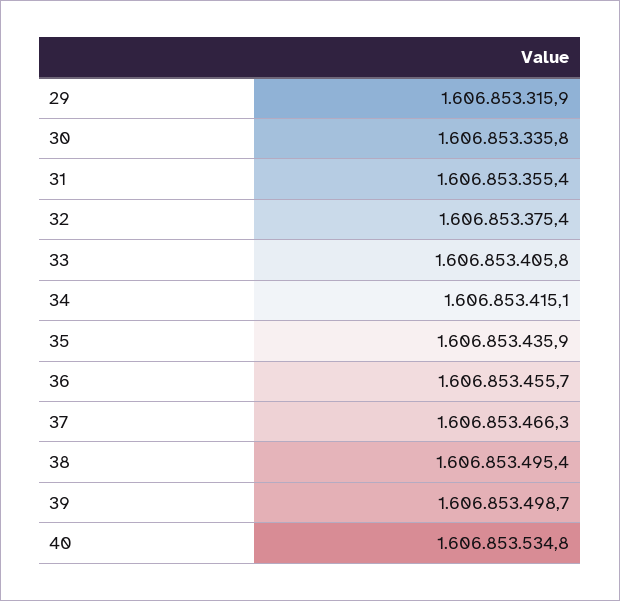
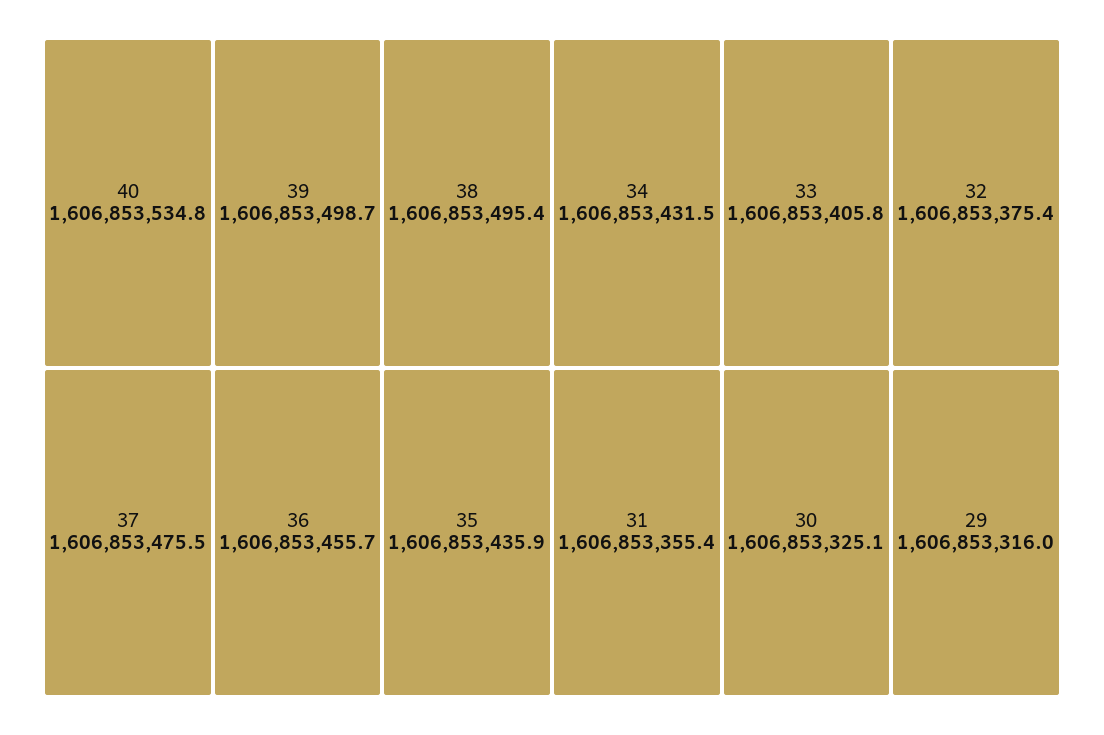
29: 1606853315.9 -> 1606853316
30: 1606853335.8 -> 1606853325.1
34: 1606853415.1 -> 1606853431.5
37: 1606853466.3 -> 1606853475.5

